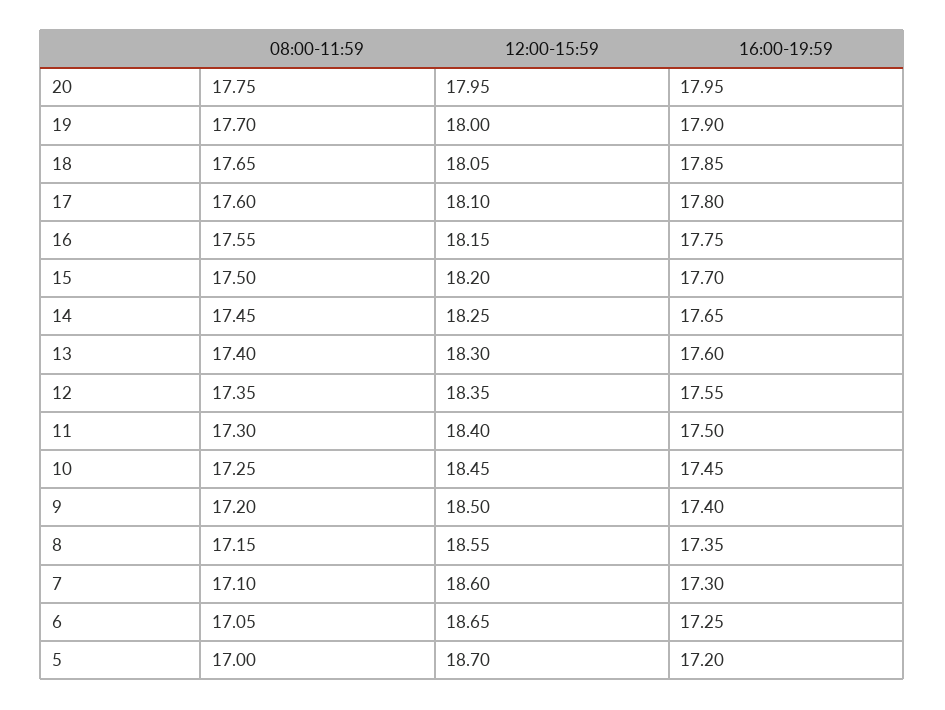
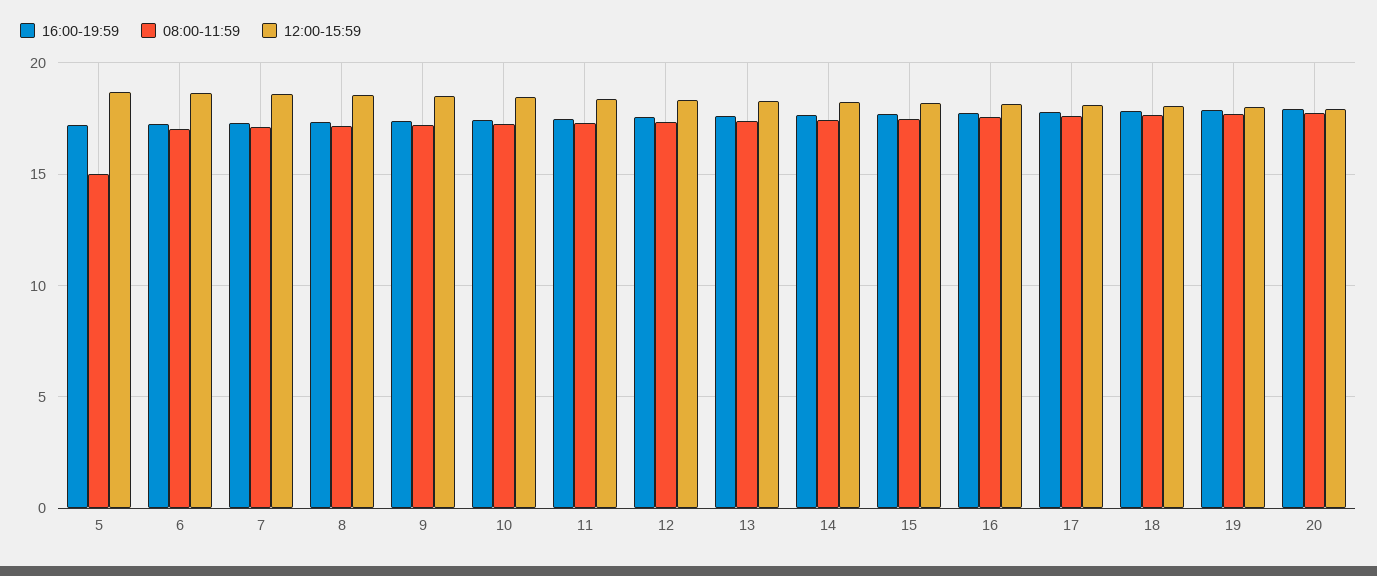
08:00-11:59, 5: 17 -> 15

